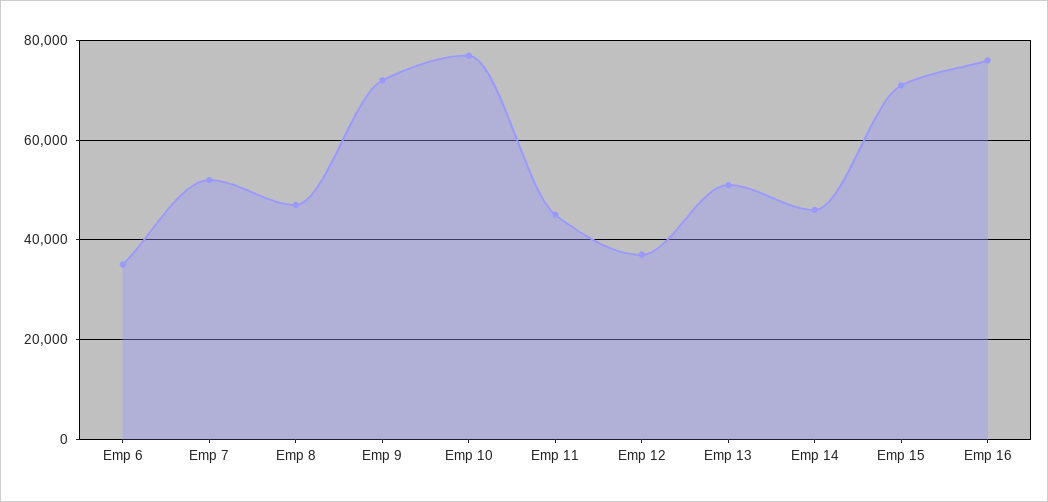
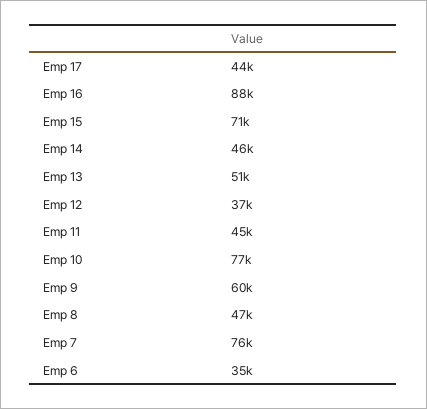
Emp 7: 52000 -> 76000
Emp 9: 72000 -> 60000
Emp 16: 76000 -> 88000
Emp 17: none -> 44000

